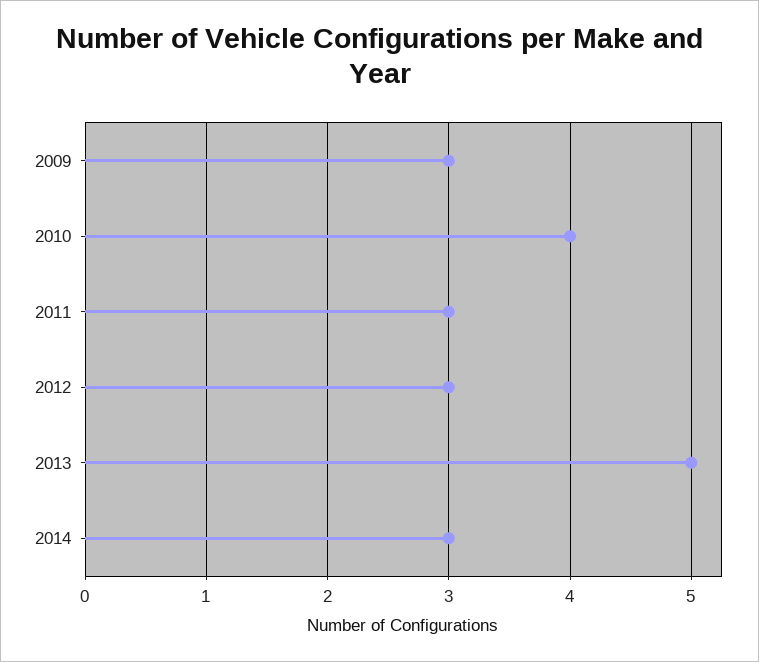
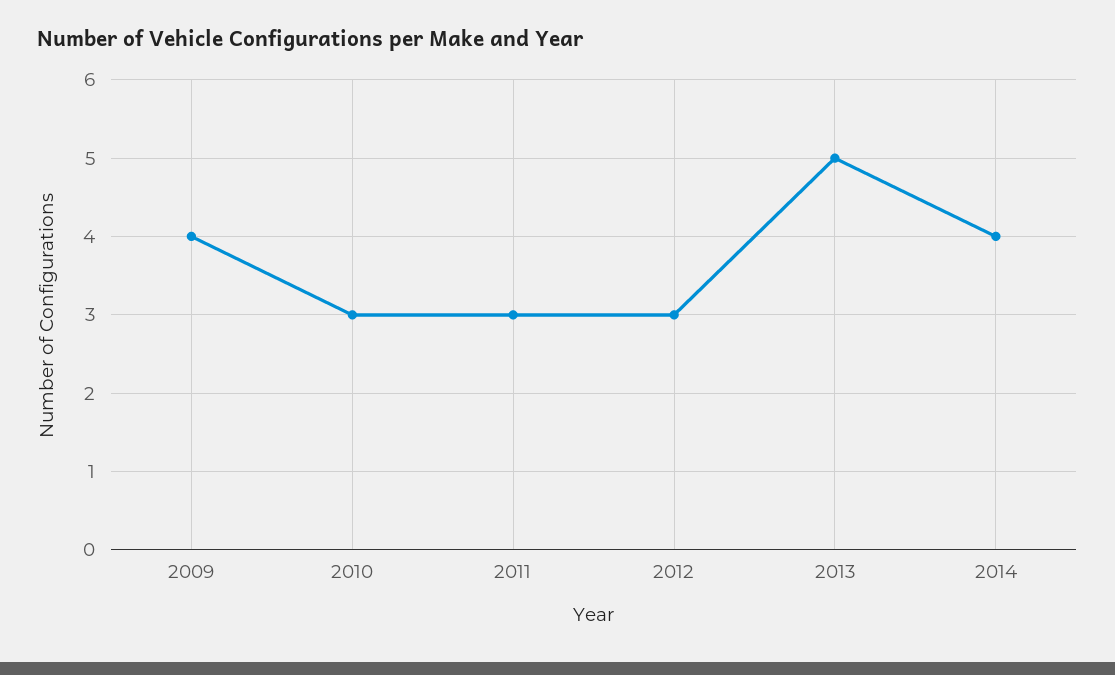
2009: 3 -> 4
2010: 4 -> 3
2014: 3 -> 4

